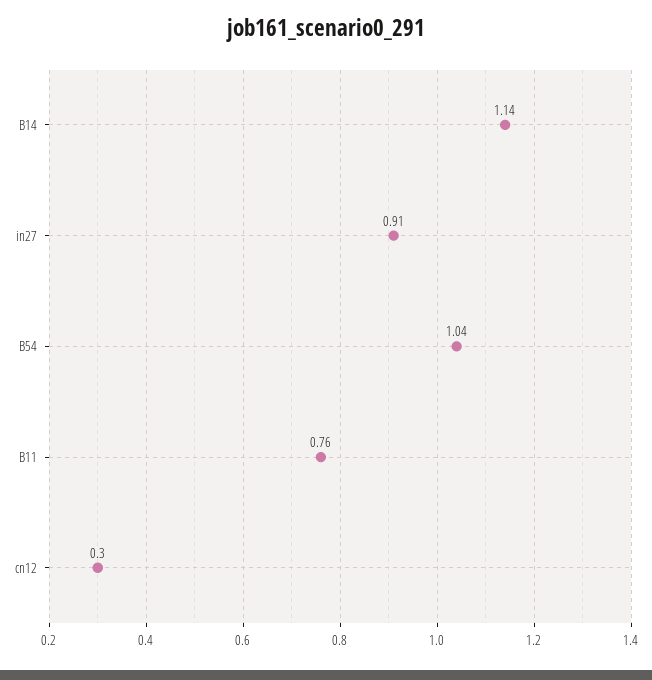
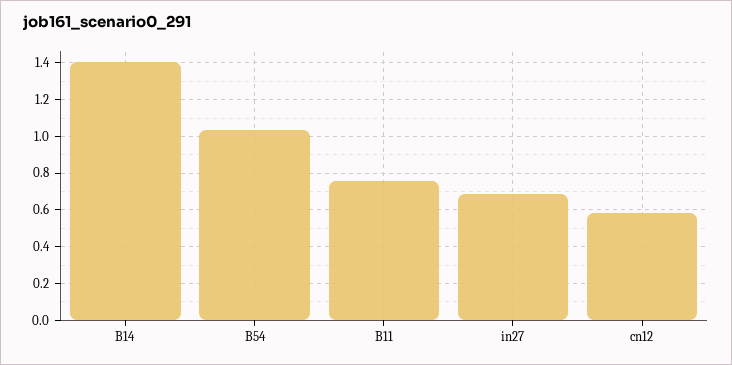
B14: 1.14 -> 1.4
in27: 0.91 -> 0.7
cn12: 0.3 -> 0.6

